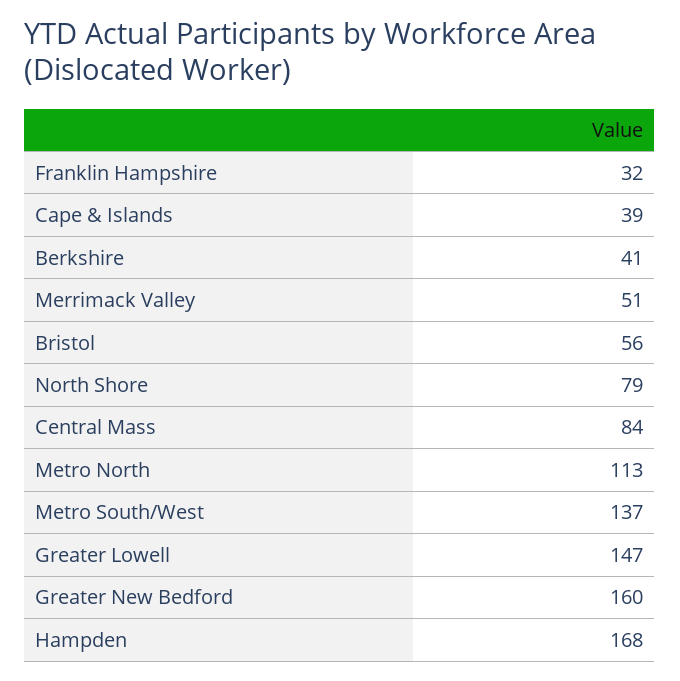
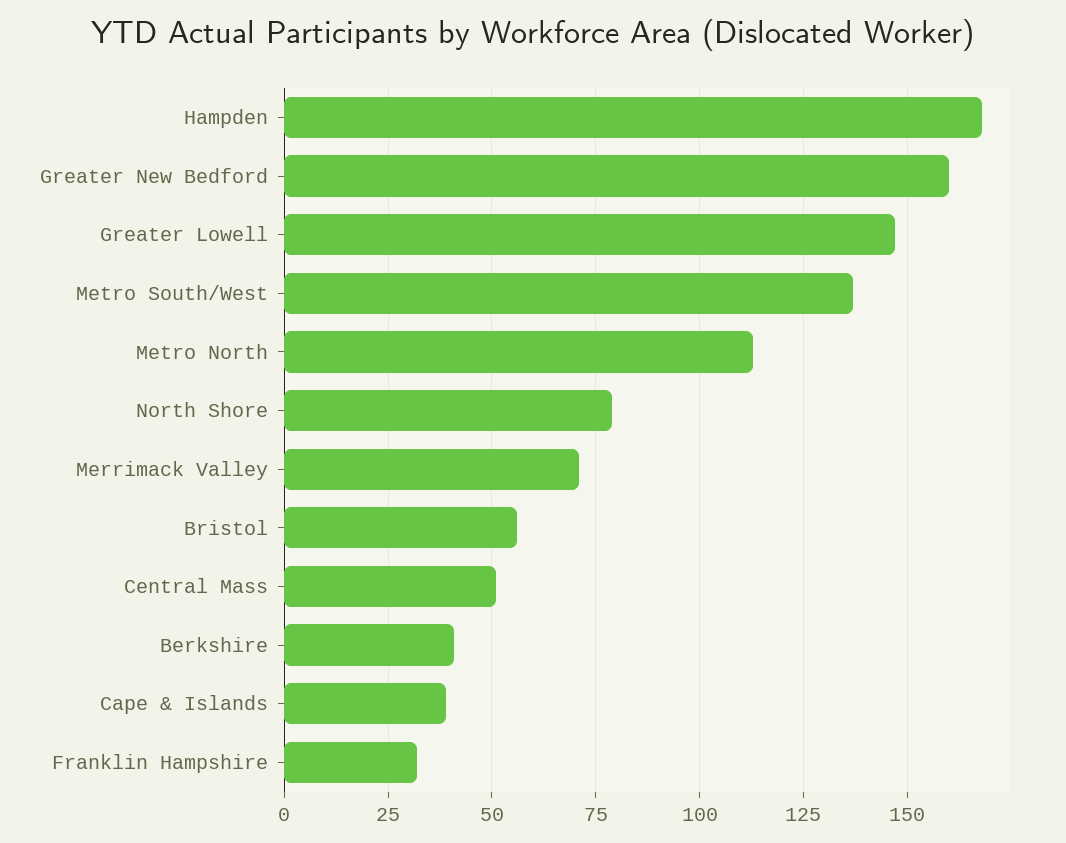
Merrimack Valley: 51 -> 70
Central Mass: 84 -> 50

